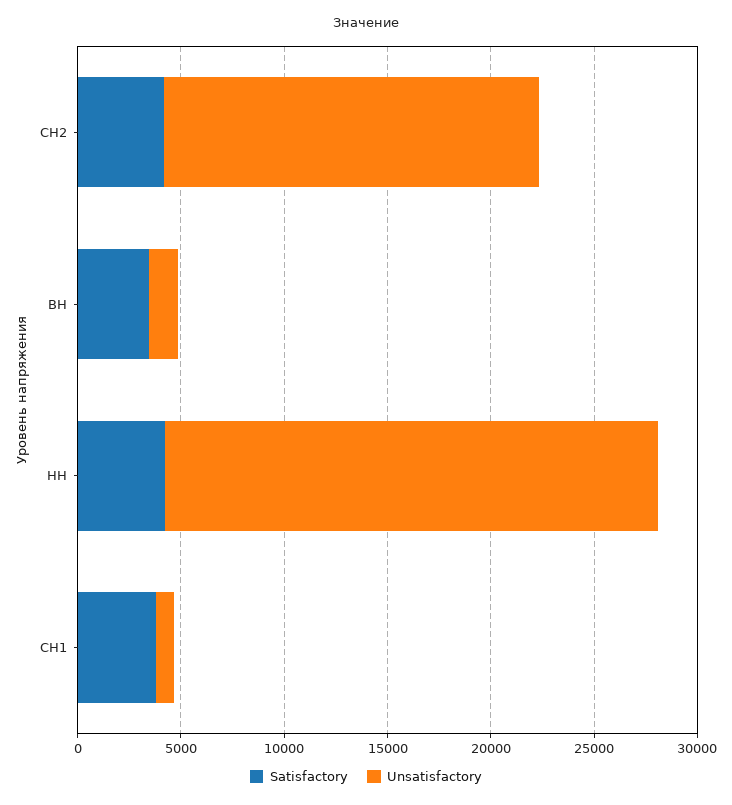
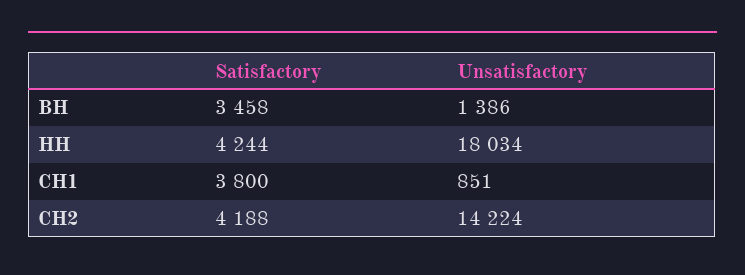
Unsatisfactory, СН2: 18000 -> 14224
Unsatisfactory, НН: 24000 -> 18034

